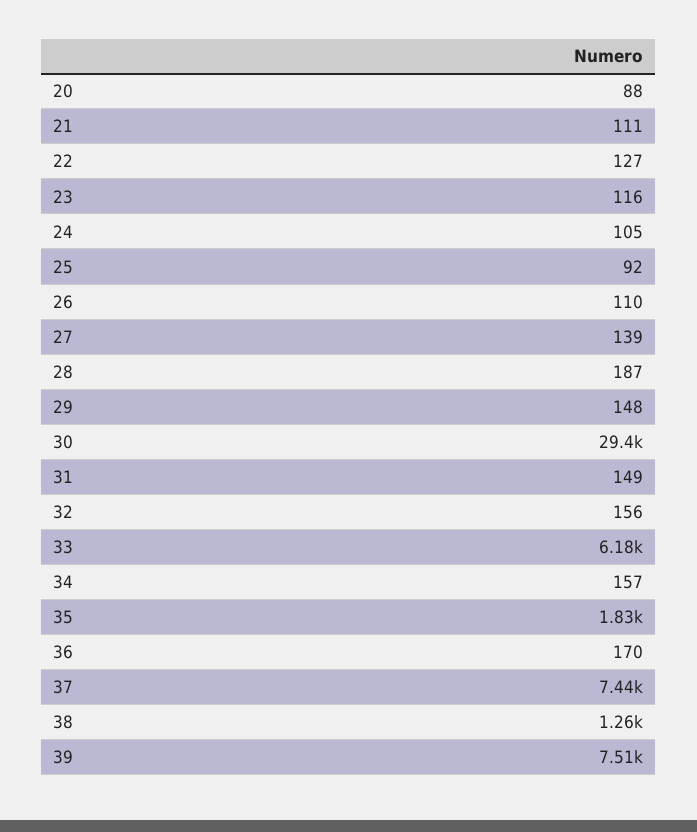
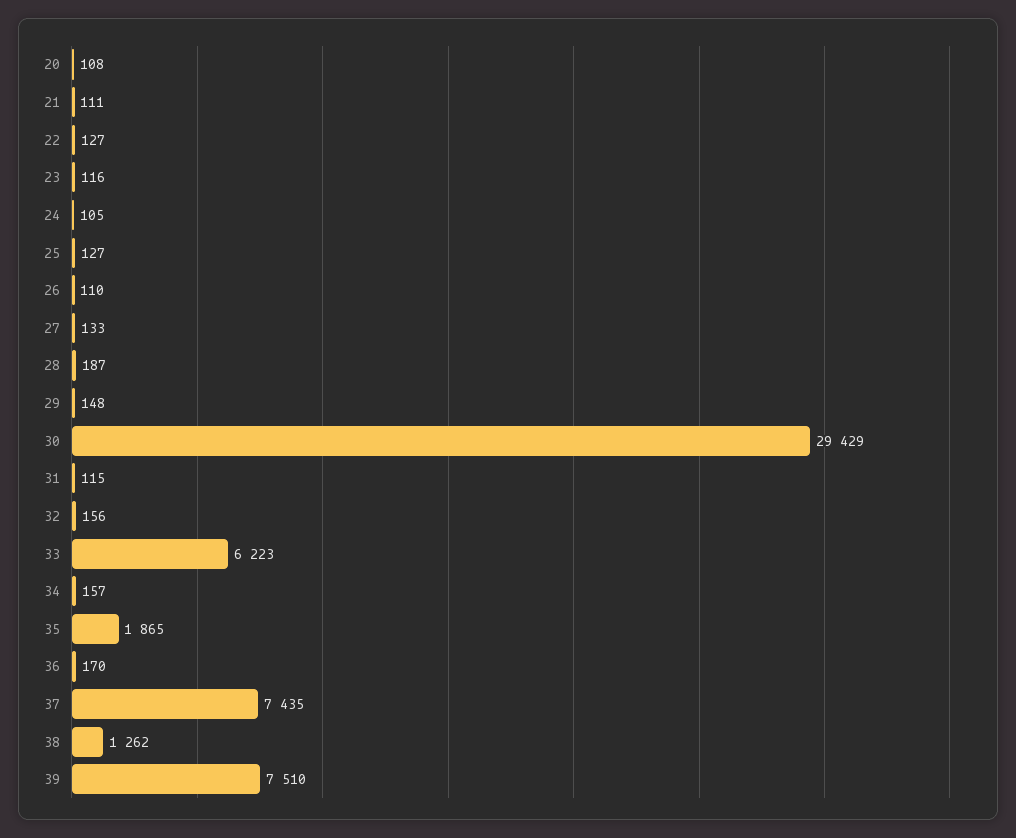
20: 88 -> 108
25: 92 -> 127
27: 139 -> 133
31: 149 -> 115
33: 6180 -> 6223
35: 1830 -> 1865

